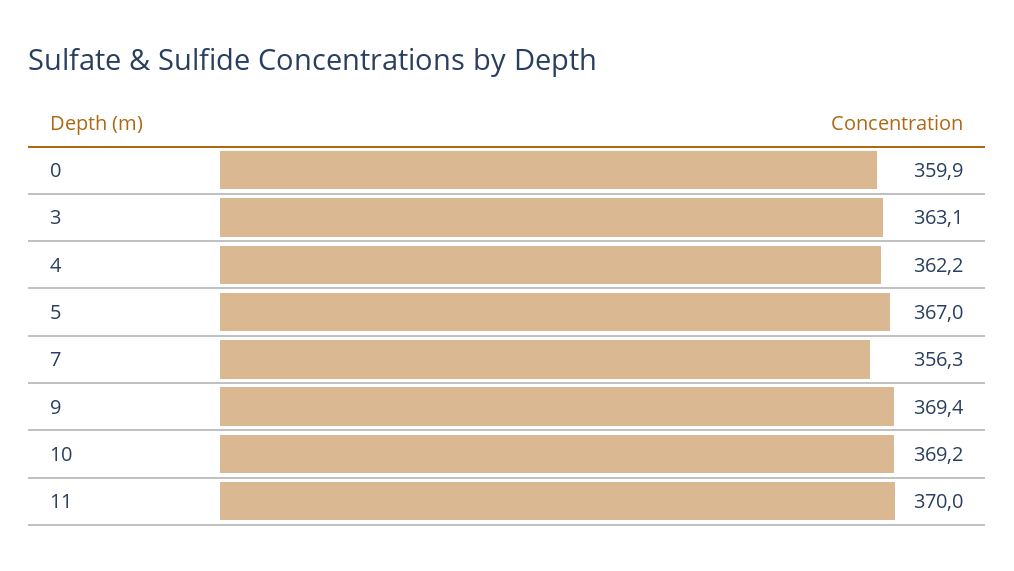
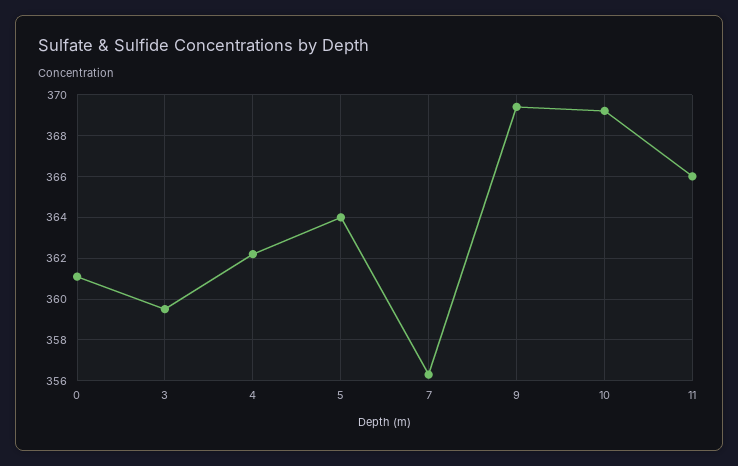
0: 359.9 -> 361
3: 363.1 -> 359.5
5: 367 -> 364
11: 370 -> 366

